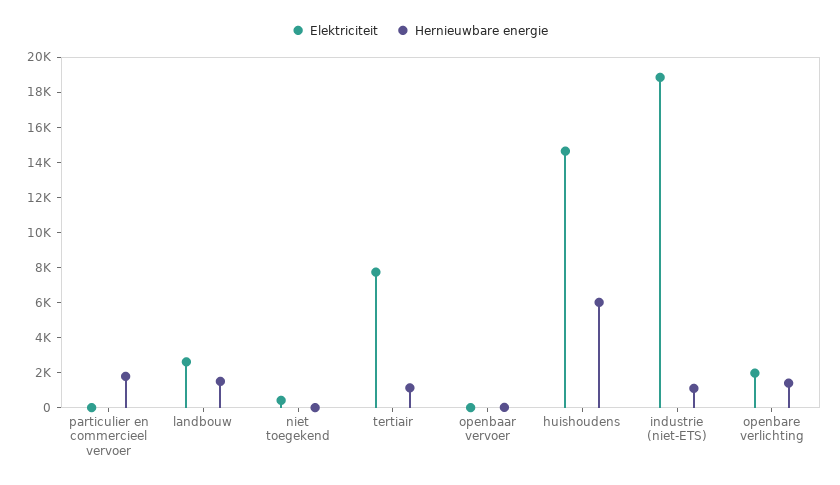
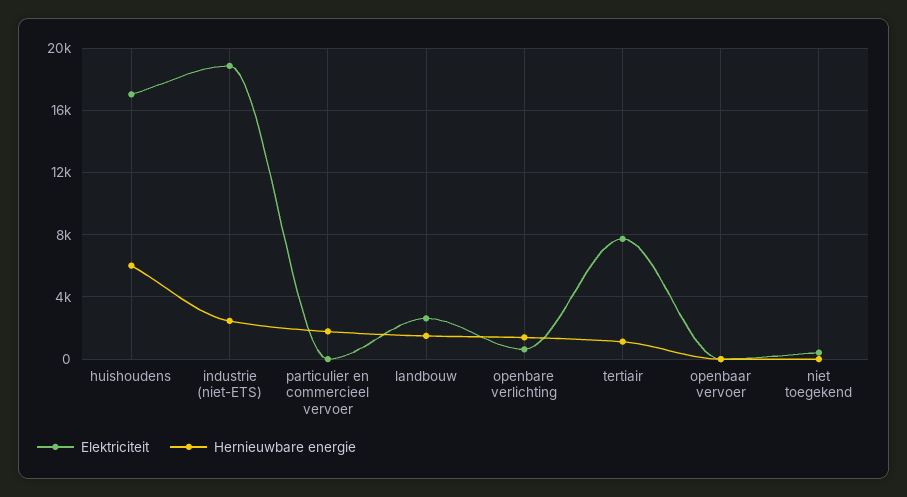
Elektriciteit, huishoudens: 14500 -> 17000
Hernieuwbare energie, industrie (niet-ETS): 1000 -> 2500
Elektriciteit, openbare verlichting: 2000 -> 500

